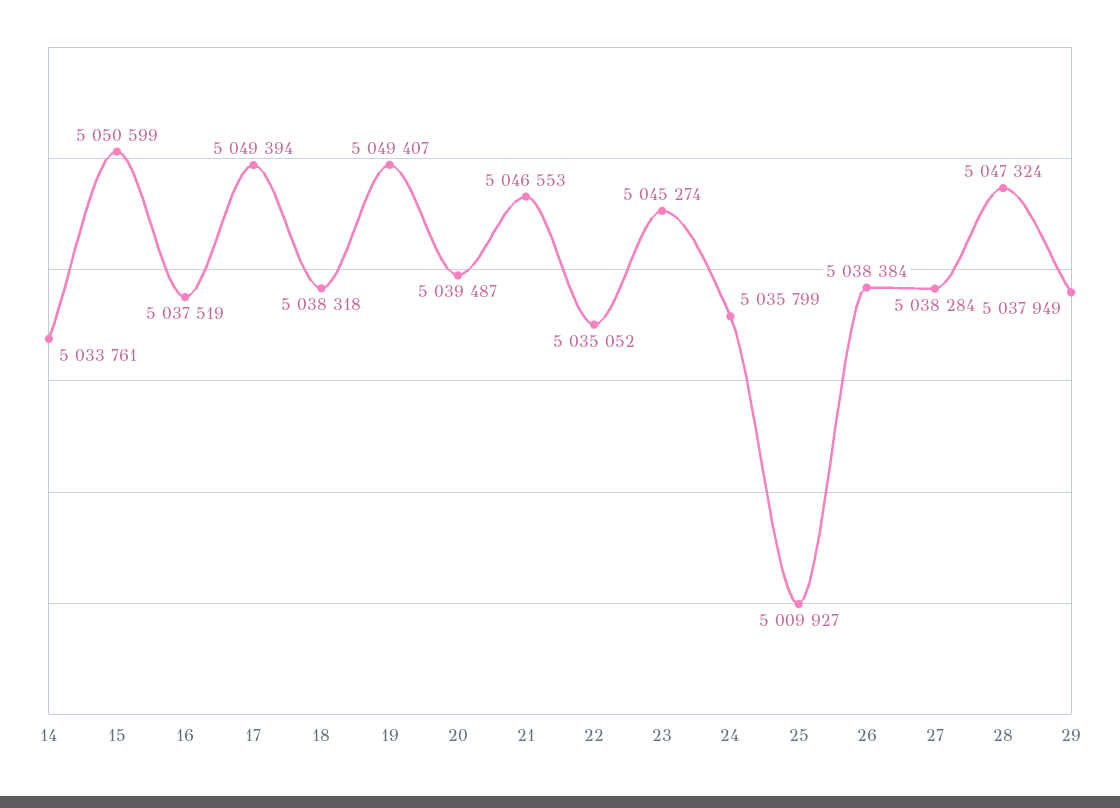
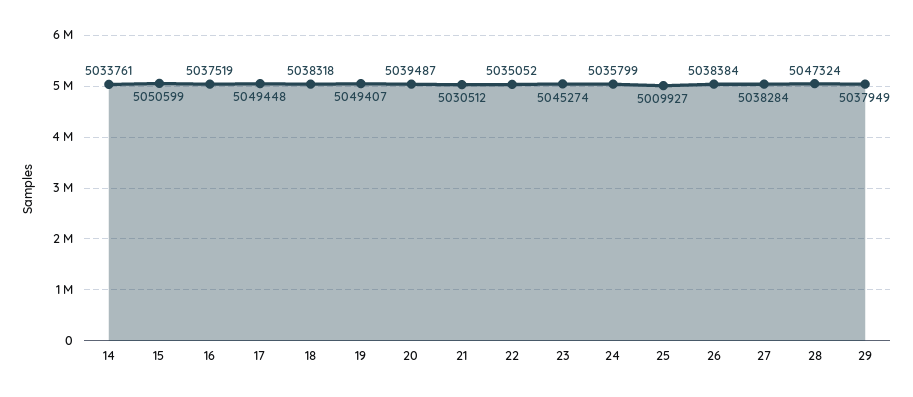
17: 5049394 -> 5049448
21: 5046553 -> 5030512

